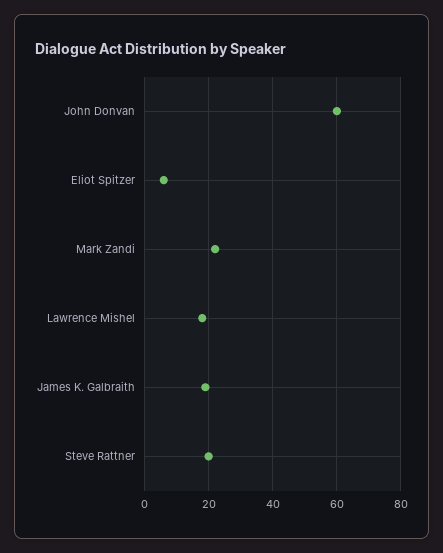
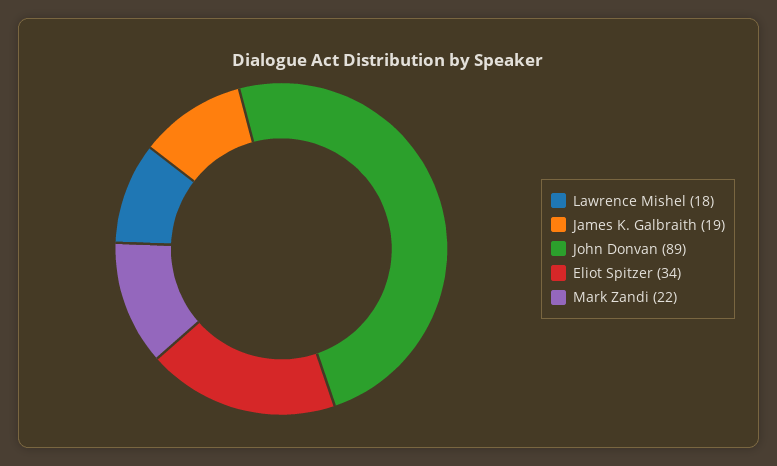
John Donvan: 60 -> 89
Eliot Spitzer: 5 -> 34
Steve Rattner: 20 -> none

